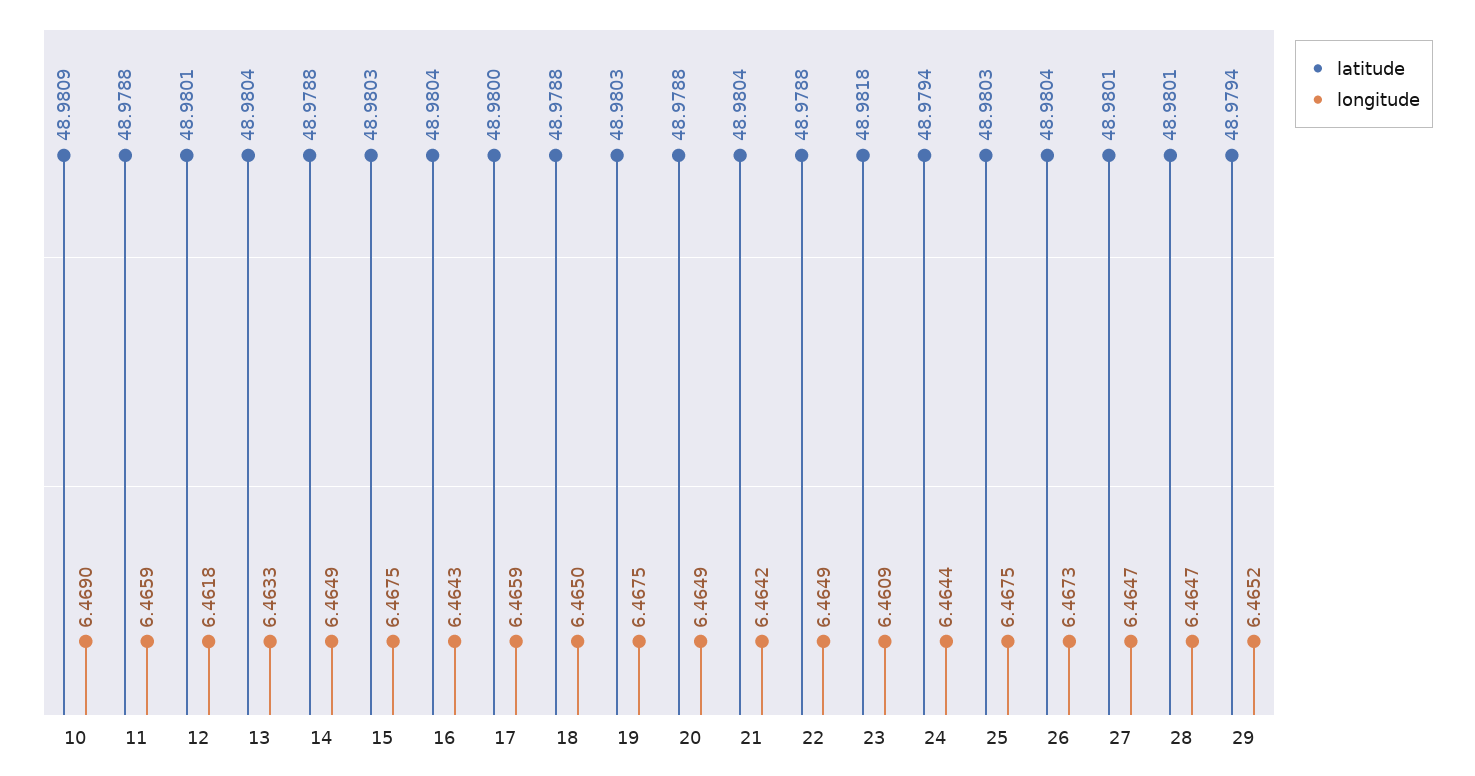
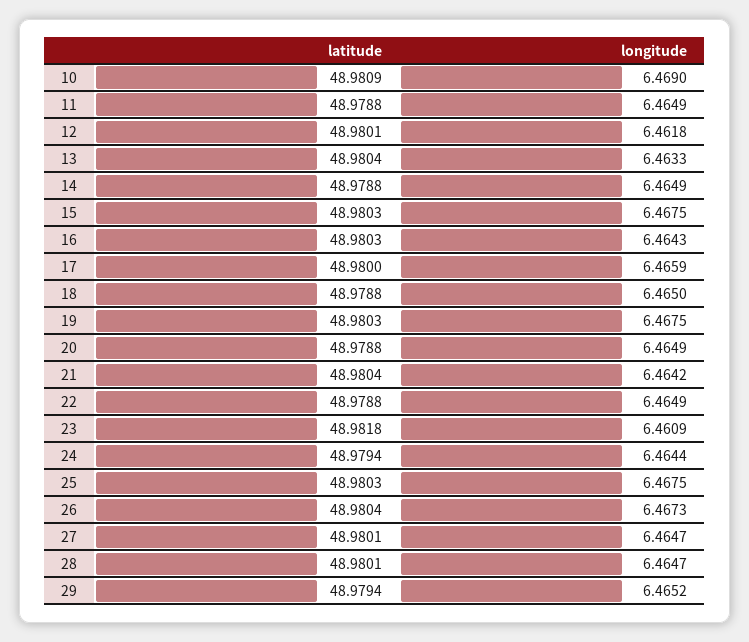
longitude, 11: 6.4659 -> 6.4649
latitude, 16: 48.9804 -> 48.9803

